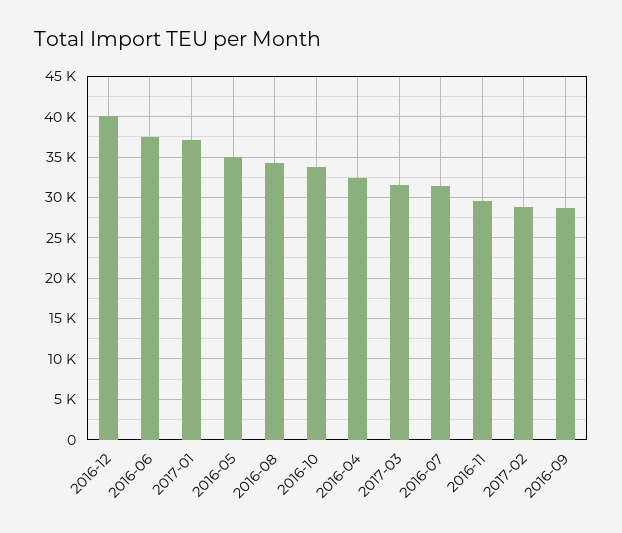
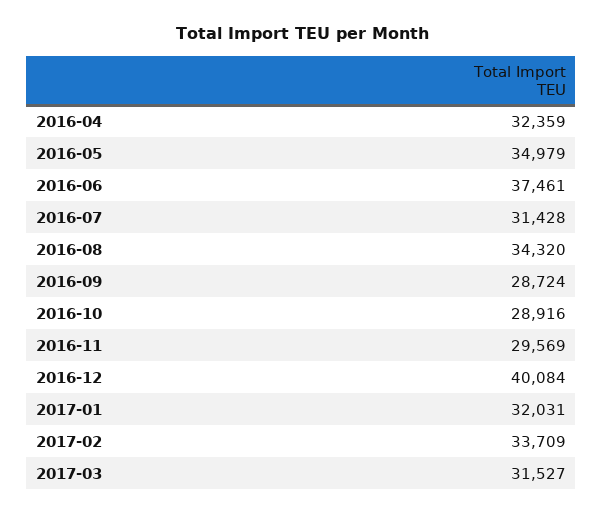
2017-01: 37000 -> 32031
2016-10: 34000 -> 28916
2017-02: 29000 -> 33709

